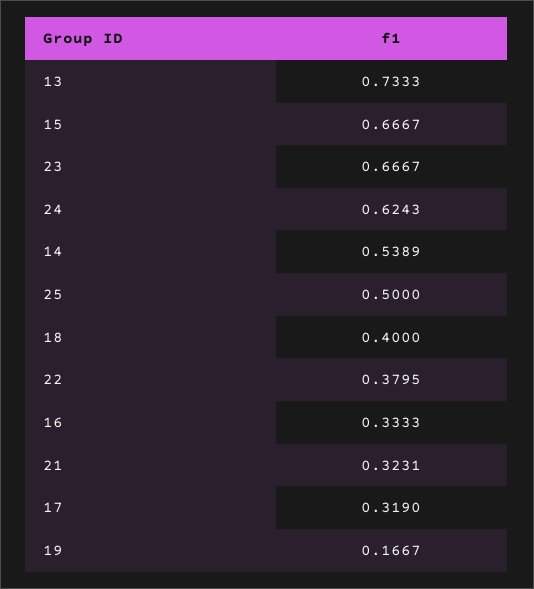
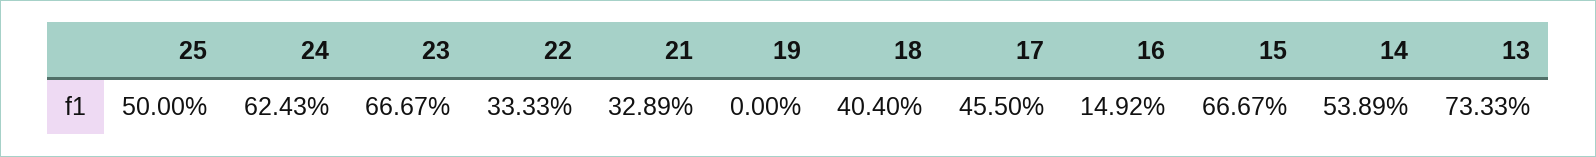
18: 0.4 -> 0.404
22: 0.3795 -> 0.3333
16: 0.3333 -> 0.1492
21: 0.3231 -> 0.3289
17: 0.319 -> 0.455
19: 0.1667 -> 0

